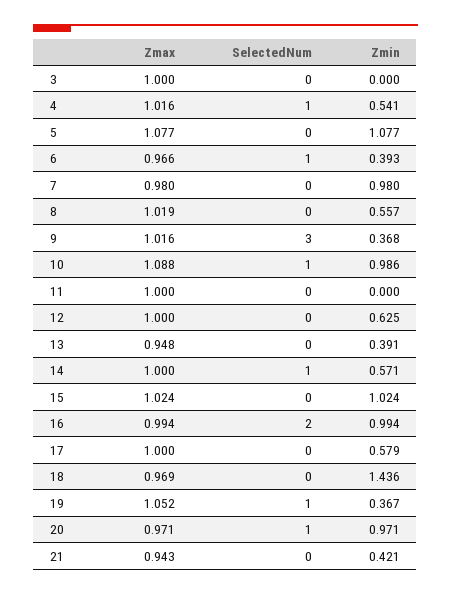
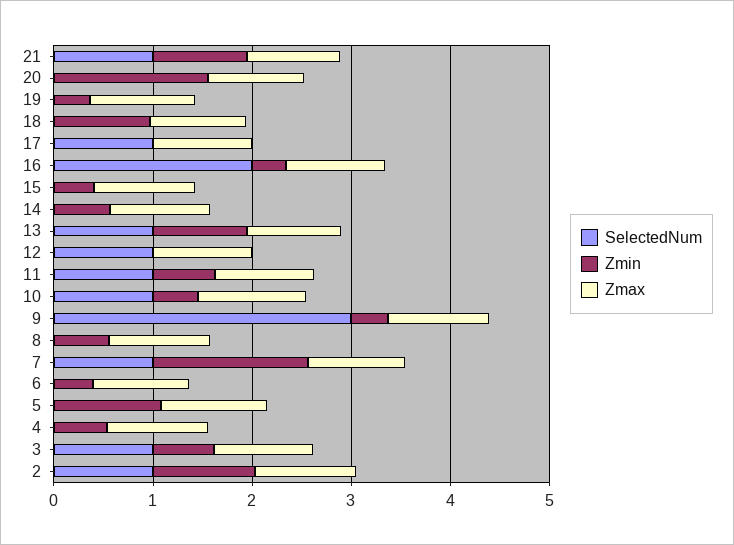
SelectedNum, 3: 0 -> 1
Zmin, 3: 0 -> 0.6
SelectedNum, 4: 1 -> 0
SelectedNum, 6: 1 -> 0
SelectedNum, 7: 0 -> 1
Zmin, 7: 0.98 -> 1.6
Zmin, 10: 0.986 -> 0.4
SelectedNum, 11: 0 -> 1
Zmin, 11: 0 -> 0.6
SelectedNum, 12: 0 -> 1
Zmin, 12: 0.625 -> 0
SelectedNum, 13: 0 -> 1
Zmin, 13: 0.391 -> 1
SelectedNum, 14: 1 -> 0
Zmin, 15: 1.024 -> 0.4
Zmin, 16: 0.994 -> 0.4
SelectedNum, 17: 0 -> 1
Zmin, 17: 0.579 -> 0
Zmin, 18: 1.436 -> 1
SelectedNum, 19: 1 -> 0
SelectedNum, 20: 1 -> 0
Zmin, 20: 0.971 -> 1.6
SelectedNum, 21: 0 -> 1
Zmin, 21: 0.421 -> 1
SelectedNum, 2: none -> 1
Zmin, 2: none -> 1
Zmax, 2: none -> 1

